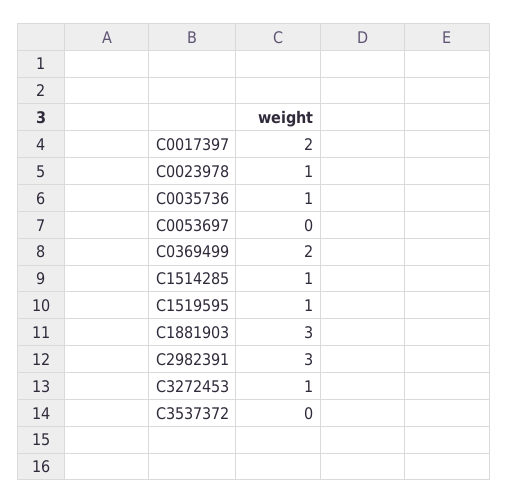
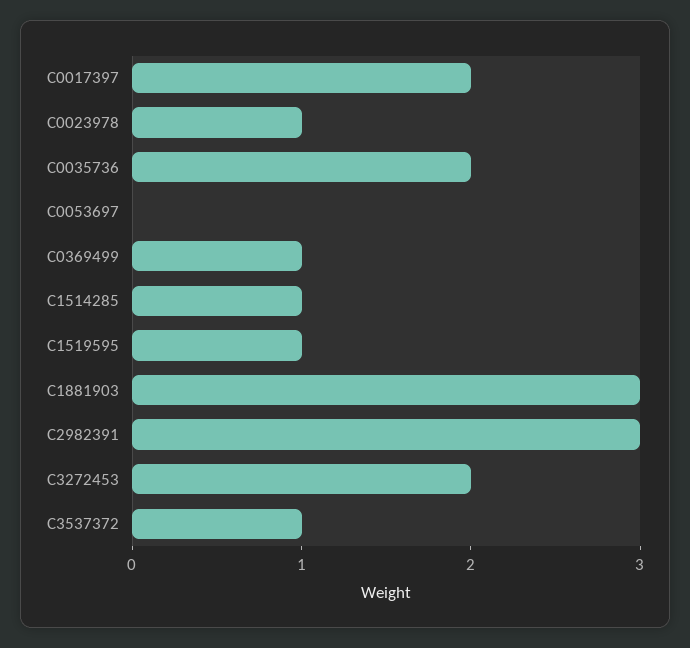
C0035736: 1 -> 2
C0369499: 2 -> 1
C3272453: 1 -> 2
C3537372: 0 -> 1

